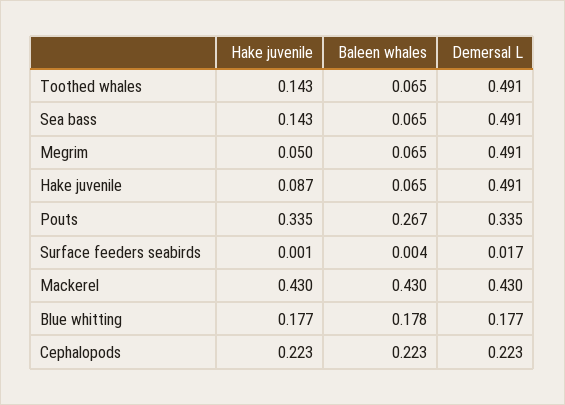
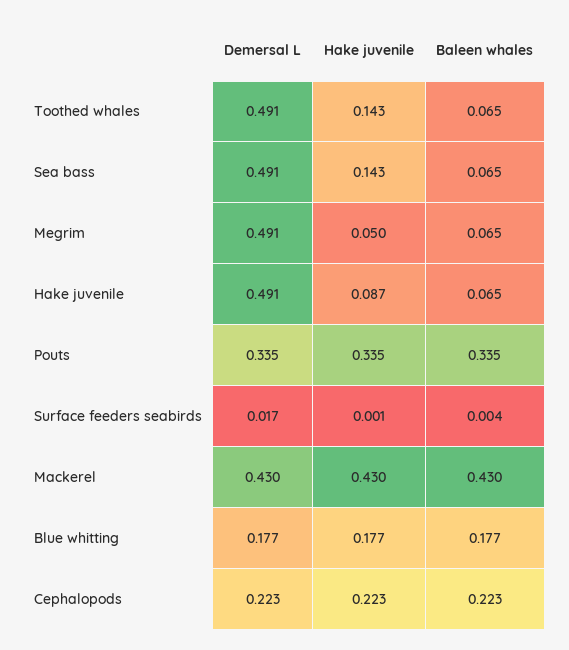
Baleen whales, Pouts: 0.267 -> 0.335
Baleen whales, Blue whitting: 0.178 -> 0.177

